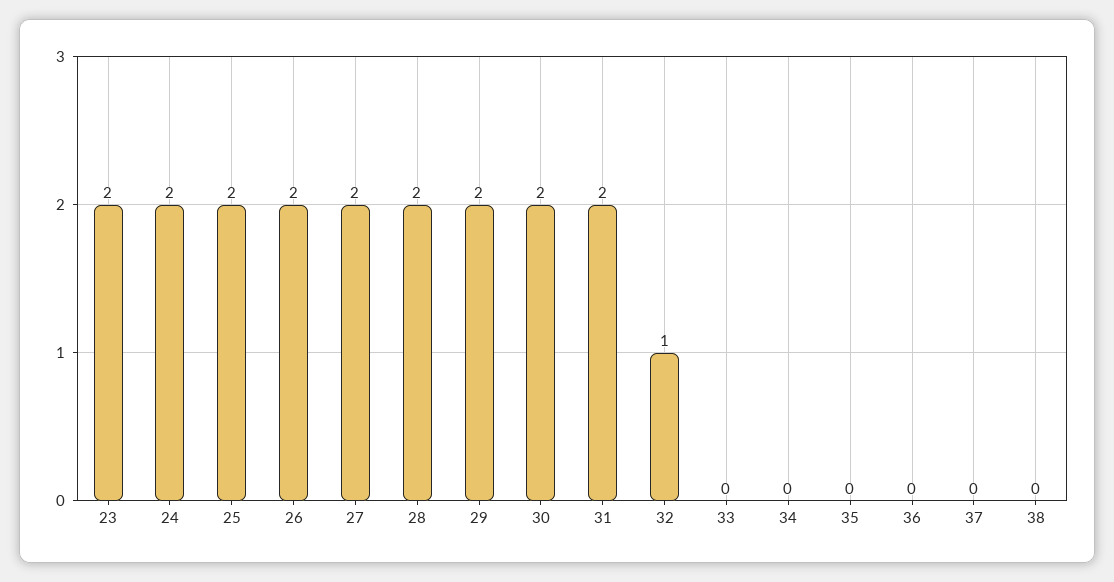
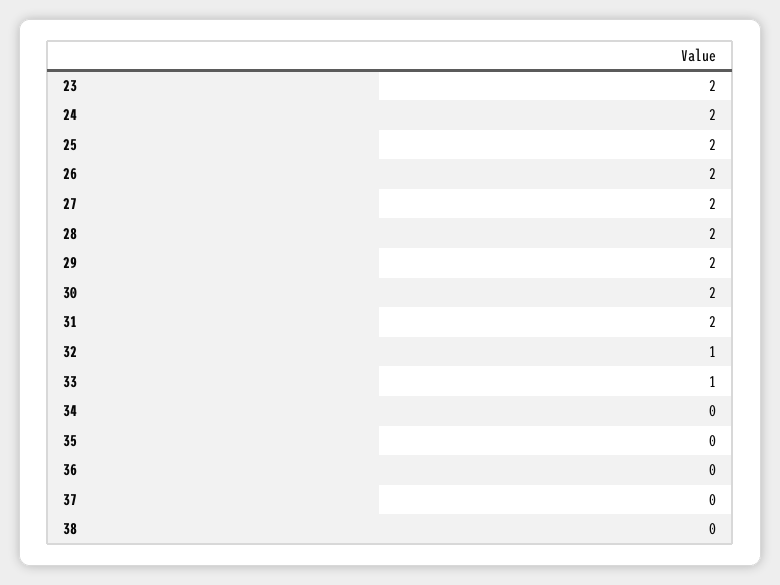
33: 0 -> 1

